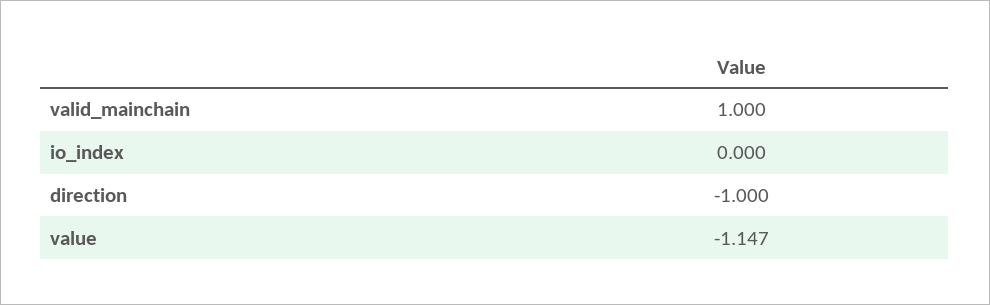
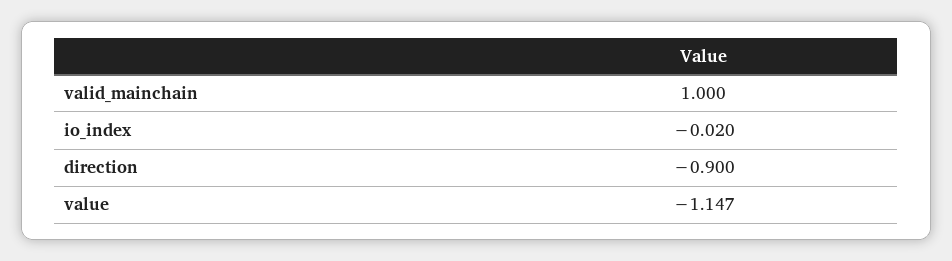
io_index: 0 -> -0.02
direction: -1 -> -0.9

